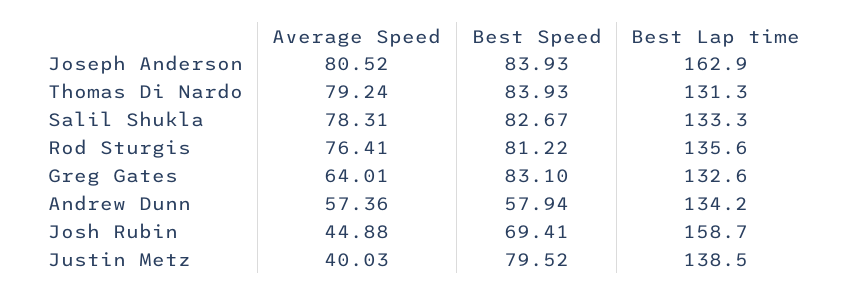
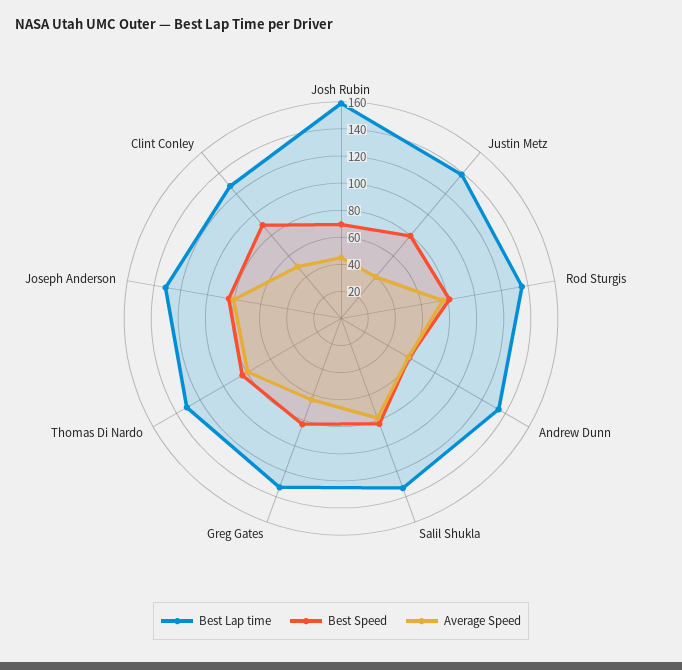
Best Lap time, Joseph Anderson: 162.9 -> 130
Best Lap time, Clint Conley: none -> 130
Best Speed, Clint Conley: none -> 90
Average Speed, Clint Conley: none -> 50

